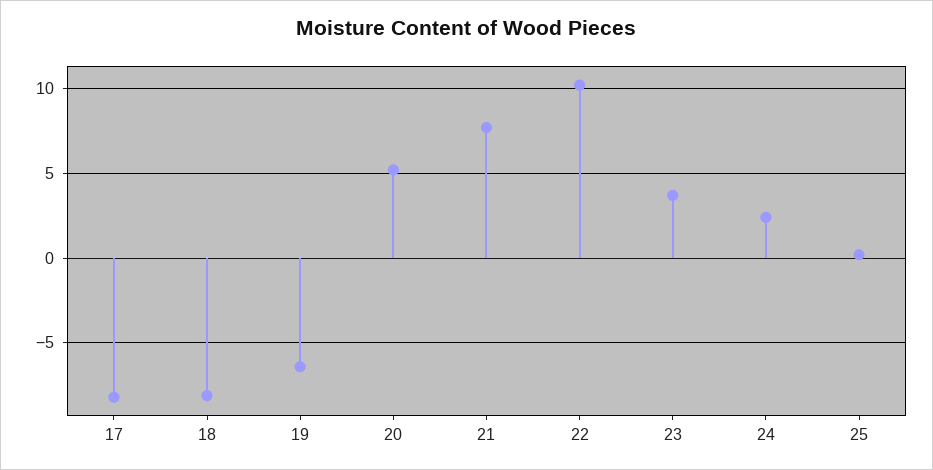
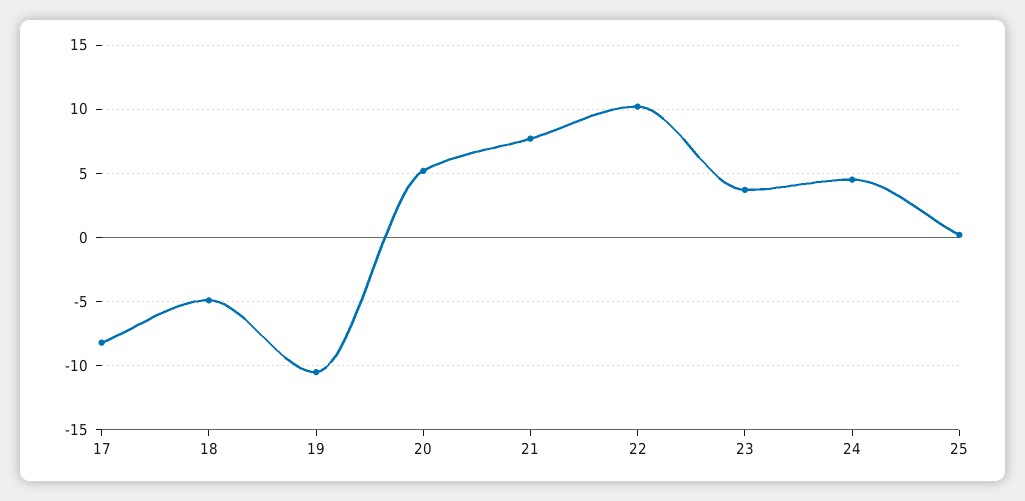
18: -8 -> -5
19: -6.5 -> -10.5
24: 2.5 -> 4.5

